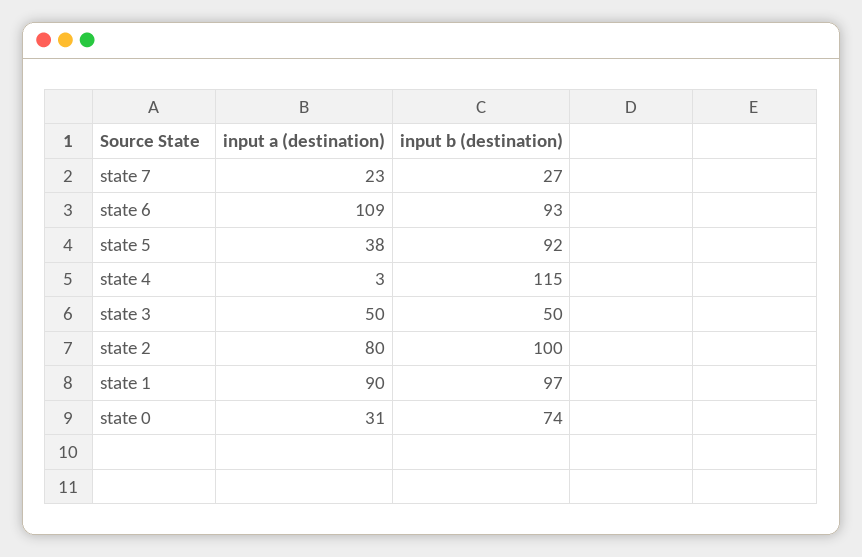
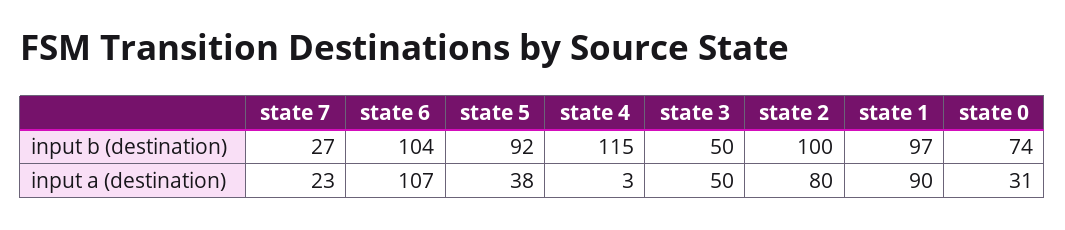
input a (destination), state 6: 109 -> 107
input b (destination), state 6: 93 -> 104

